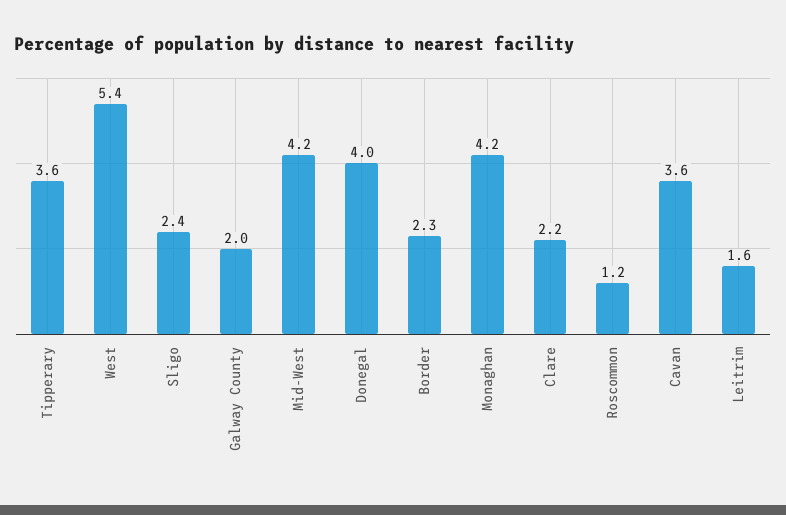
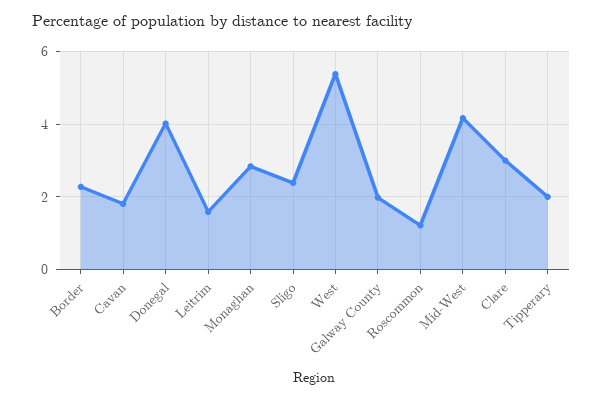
Tipperary: 3.6 -> 2
Monaghan: 4.2 -> 2.8
Clare: 2.2 -> 3
Cavan: 3.6 -> 1.8

